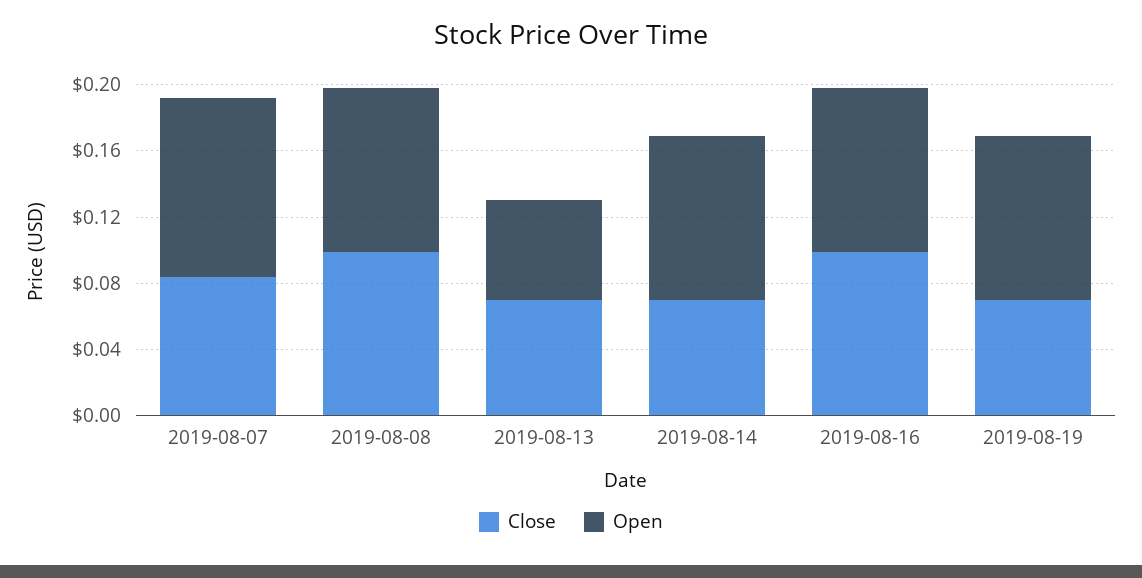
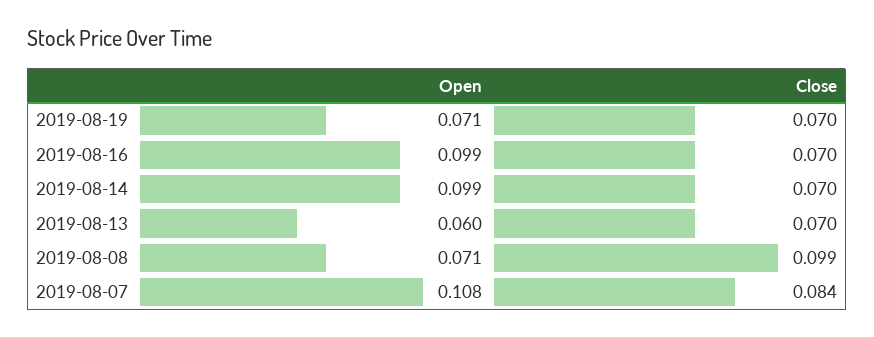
Open, 2019-08-08: 0.1 -> 0.071
Close, 2019-08-16: 0.1 -> 0.07
Open, 2019-08-19: 0.1 -> 0.071

